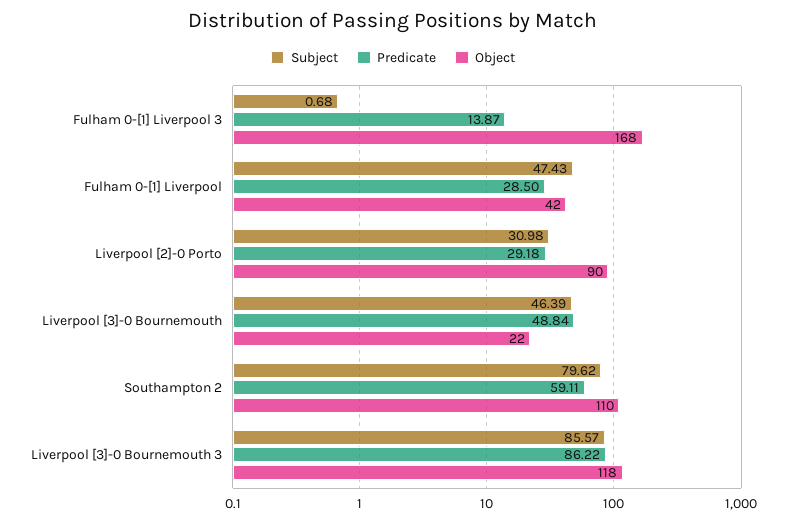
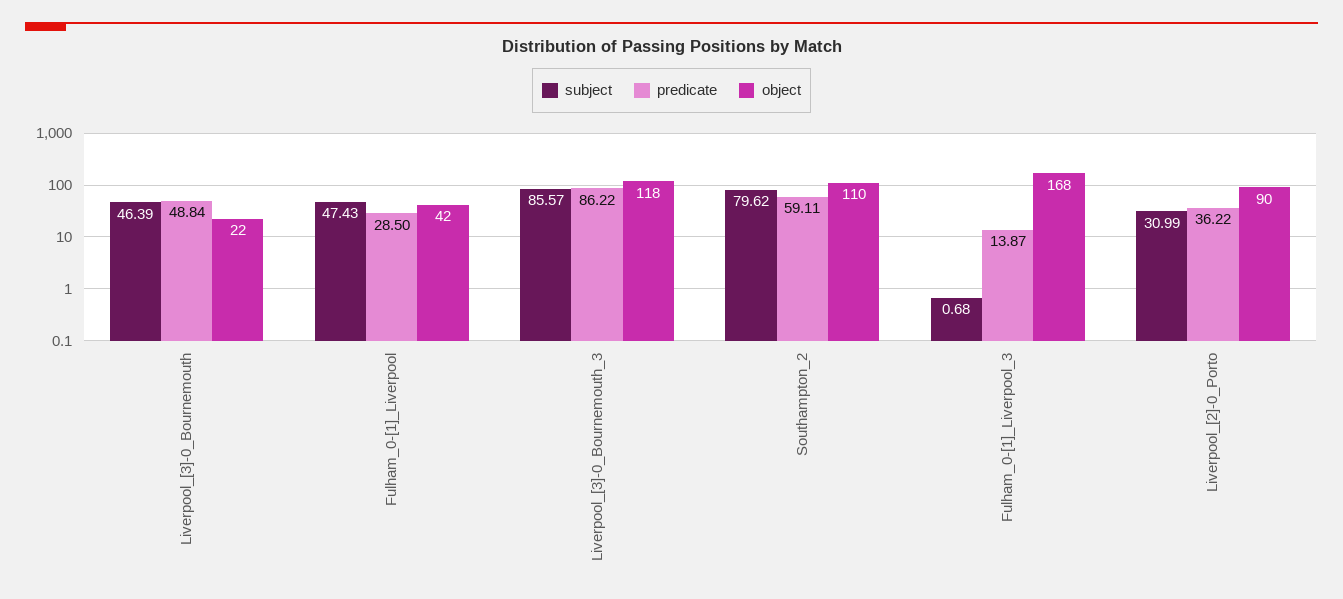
Subject, Liverpool [2]-0 Porto: 30.98 -> 30.99
Predicate, Liverpool [2]-0 Porto: 29.18 -> 36.22

